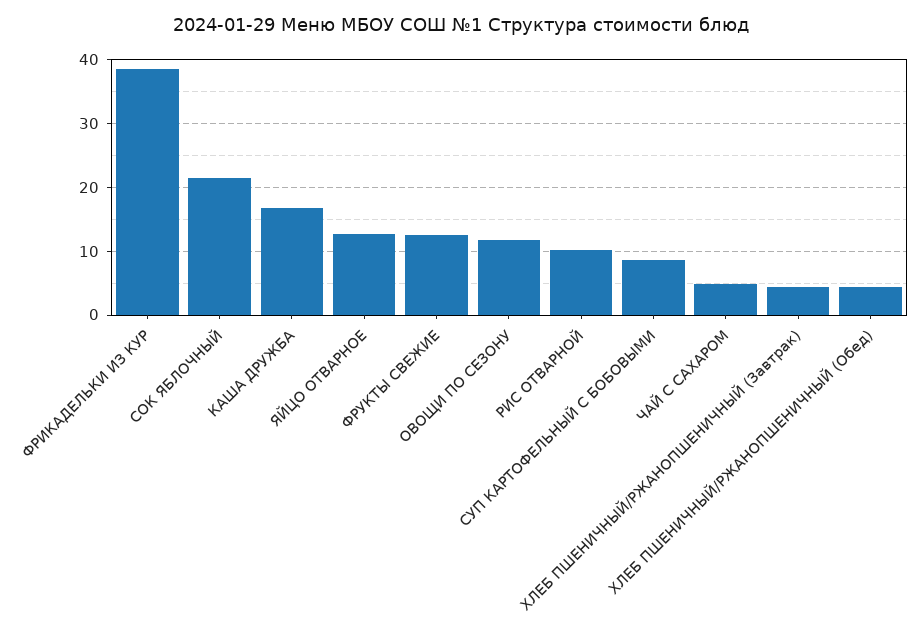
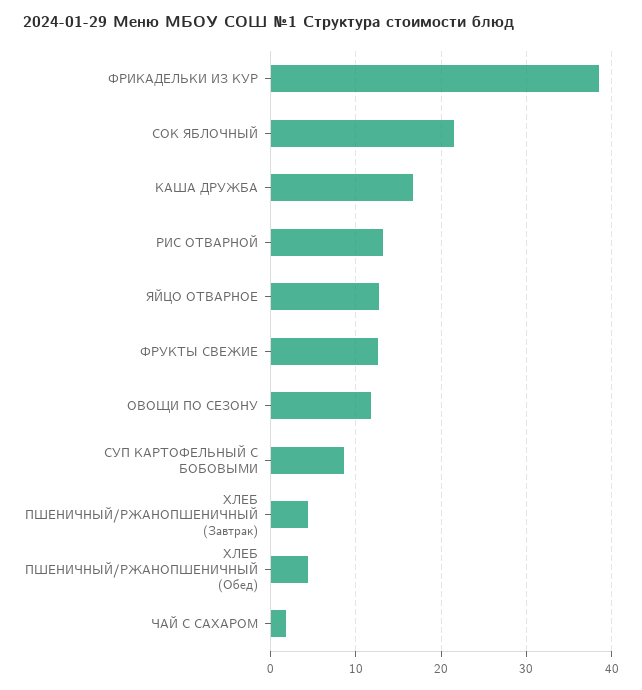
РИС ОТВАРНОЙ: 10 -> 13
ЧАЙ С САХАРОМ: 5 -> 2

